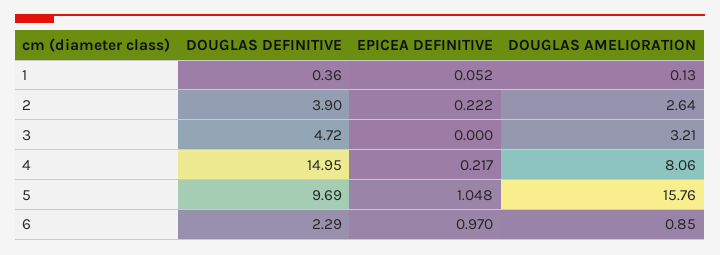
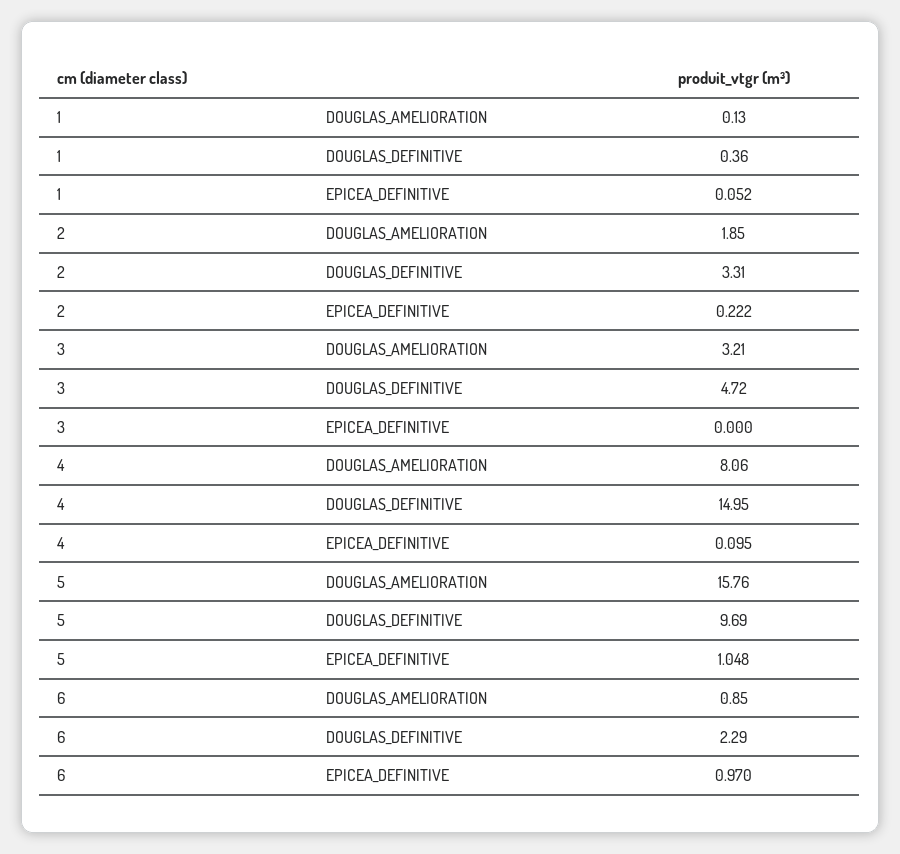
DOUGLAS DEFINITIVE, 2: 3.9 -> 3.31
DOUGLAS AMELIORATION, 2: 2.64 -> 1.85
EPICEA DEFINITIVE, 4: 0.217 -> 0.095

